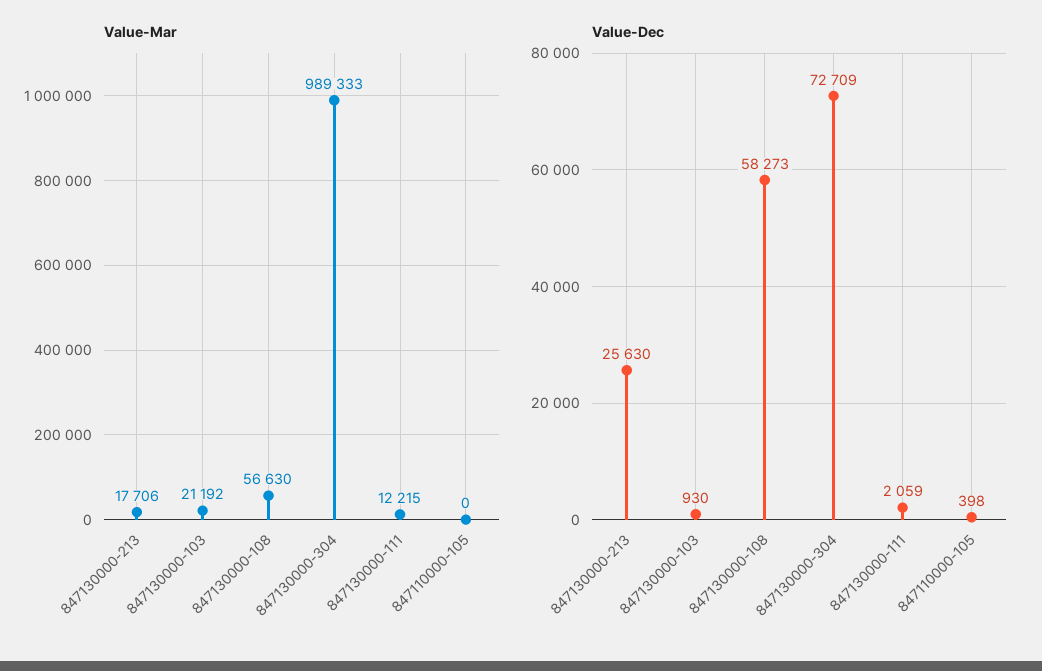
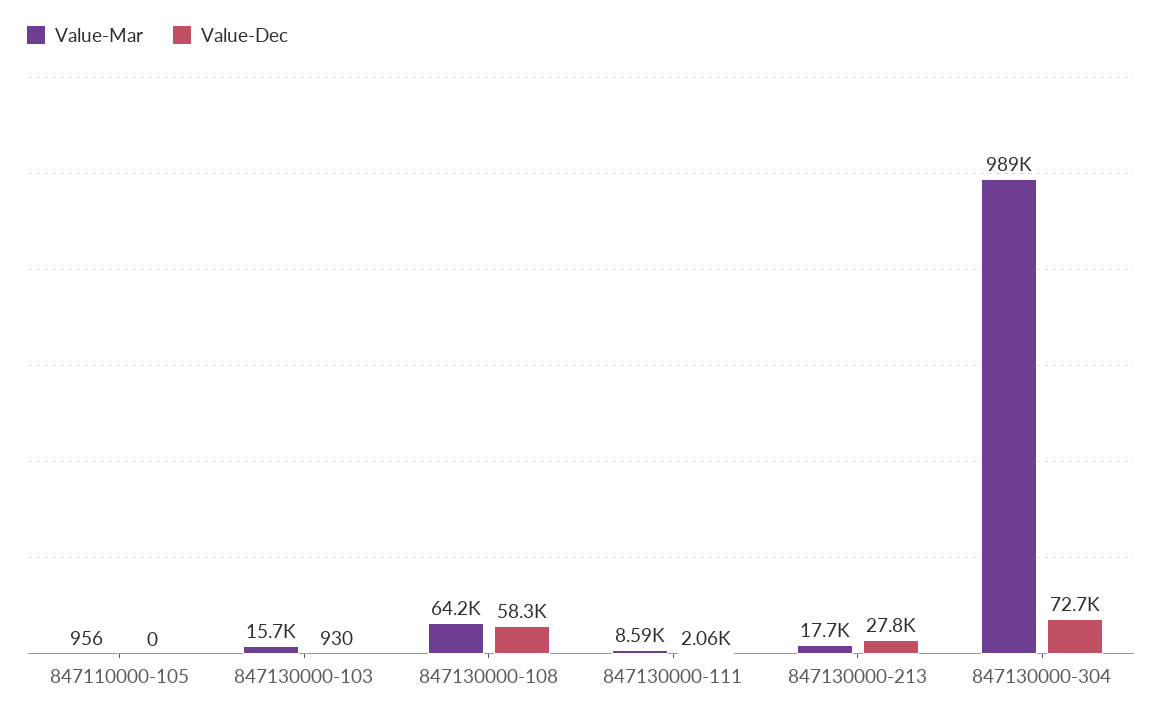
Value-Mar, 847130000-103: 21192 -> 15700
Value-Mar, 847130000-108: 56630 -> 64200
Value-Mar, 847130000-111: 12215 -> 8590
Value-Mar, 847110000-105: 0 -> 956
Value-Dec, 847130000-213: 25630 -> 27800
Value-Dec, 847110000-105: 398 -> 0

